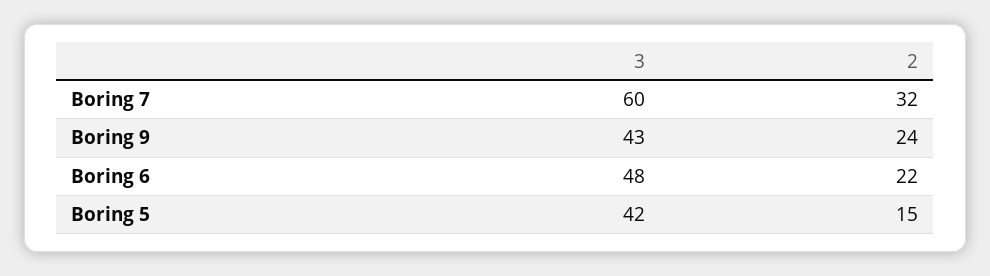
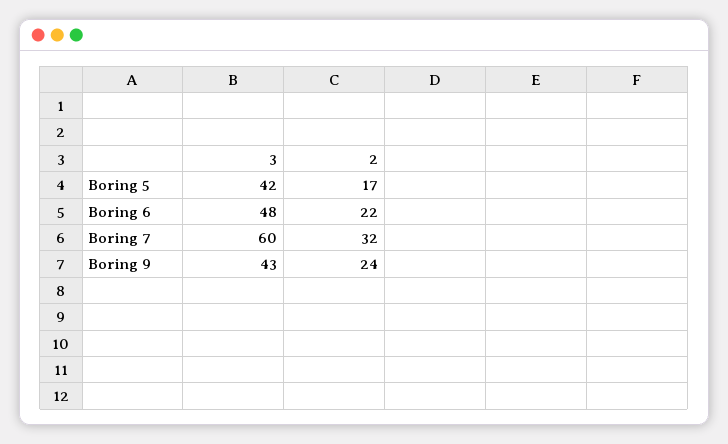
2, Boring 5: 15 -> 17

